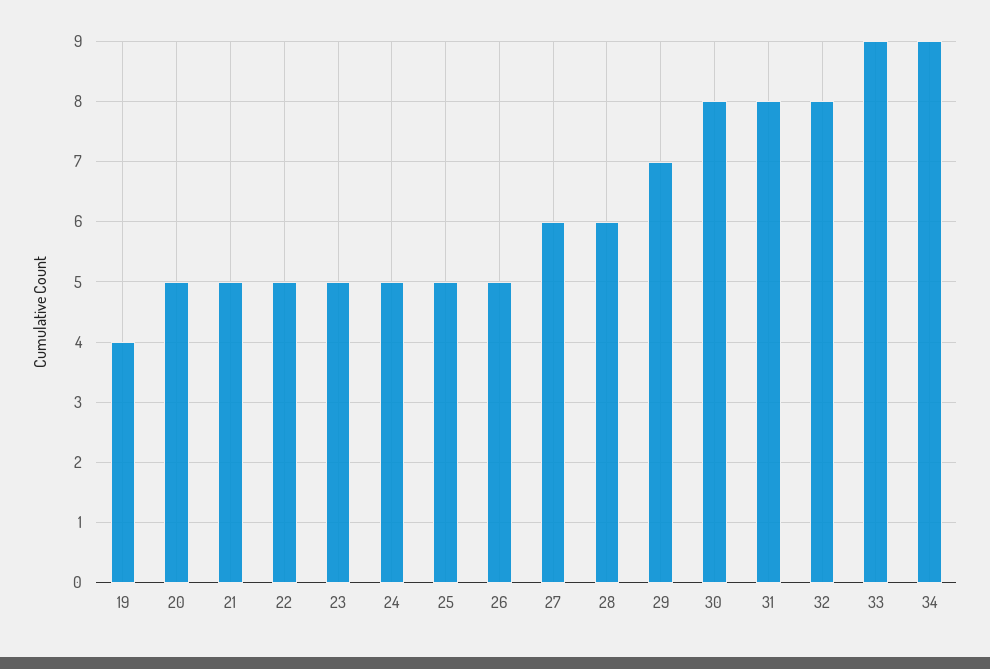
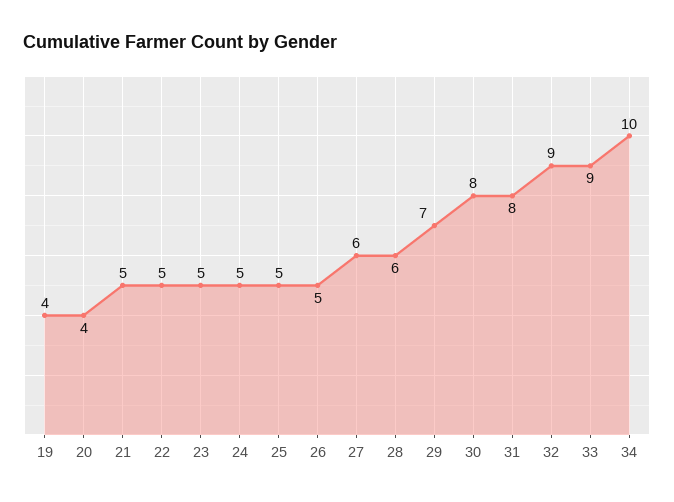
20: 5 -> 4
32: 8 -> 9
34: 9 -> 10

